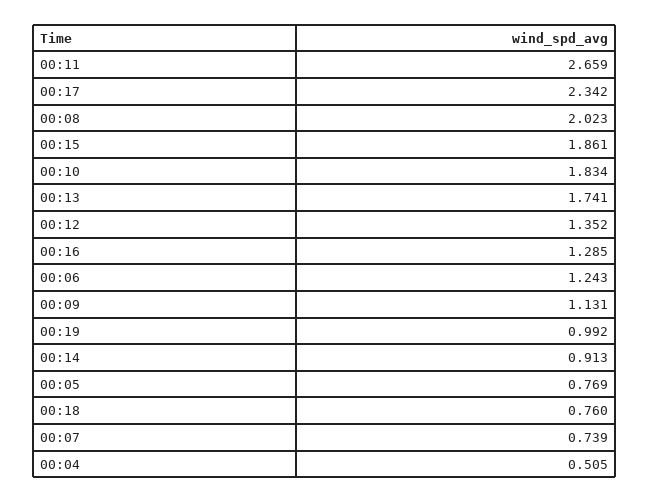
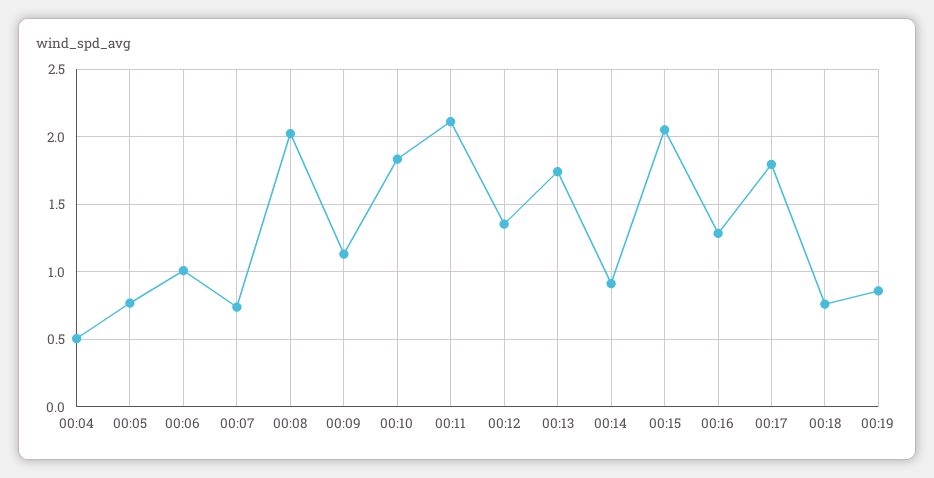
00:11: 2.659 -> 2.1
00:17: 2.342 -> 1.8
00:15: 1.861 -> 2.05
00:06: 1.243 -> 1
00:19: 0.992 -> 0.85

